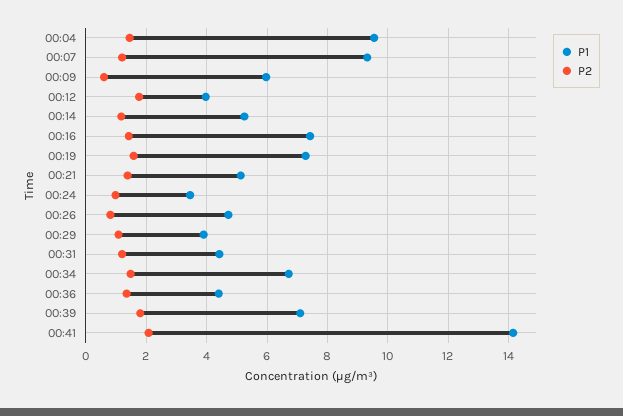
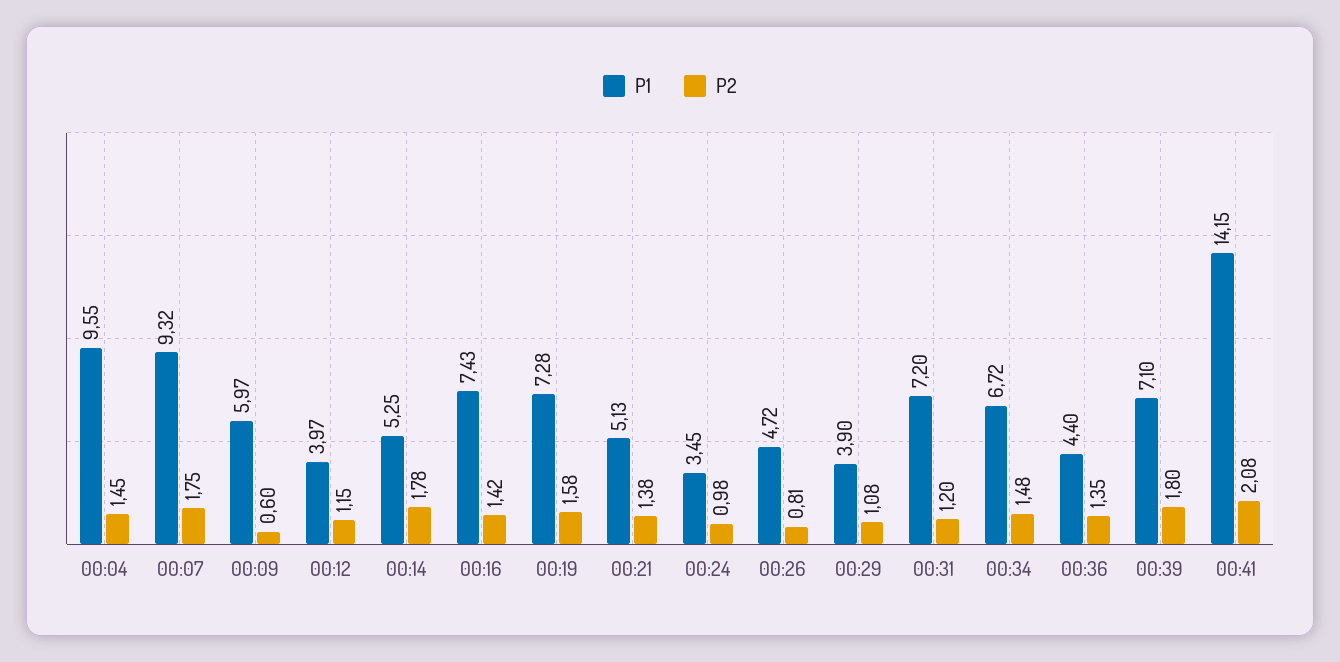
P2, 00:07: 1.2 -> 1.75
P2, 00:12: 1.8 -> 1.15
P2, 00:14: 1.2 -> 1.78
P1, 00:31: 4.4 -> 7.2

